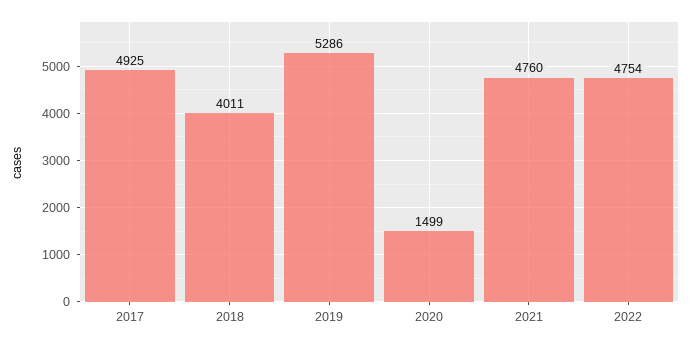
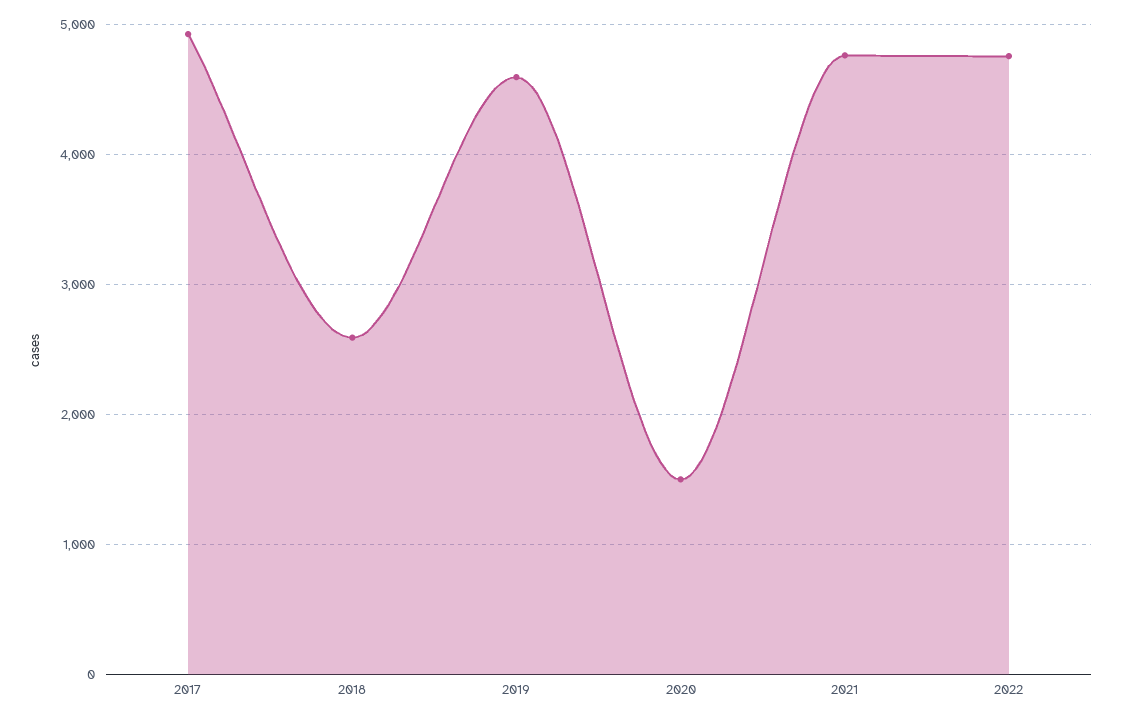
2018: 4011 -> 2600
2019: 5286 -> 4600

